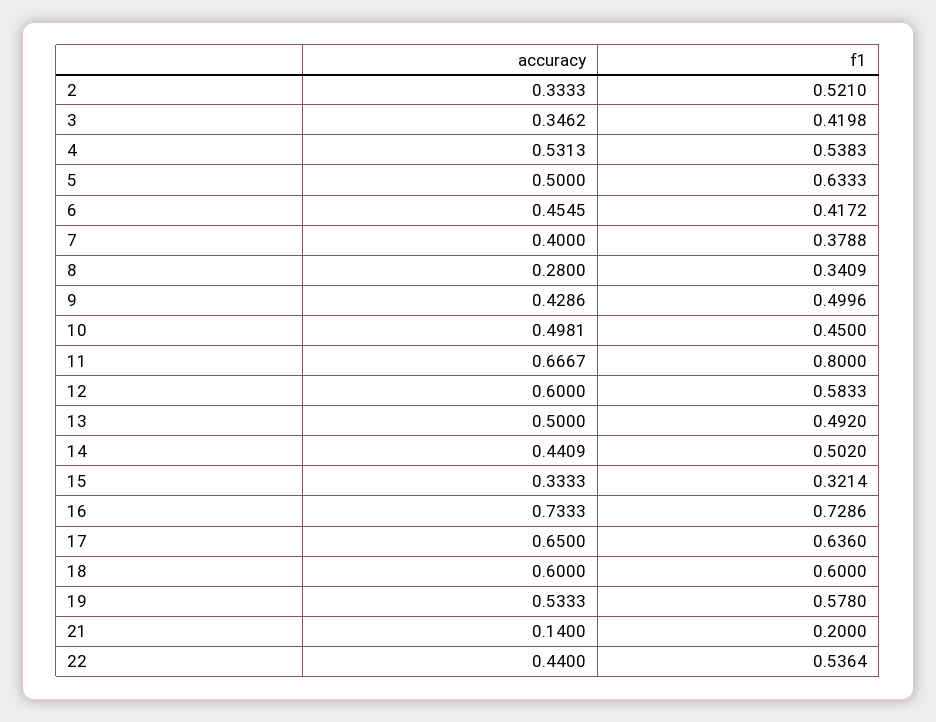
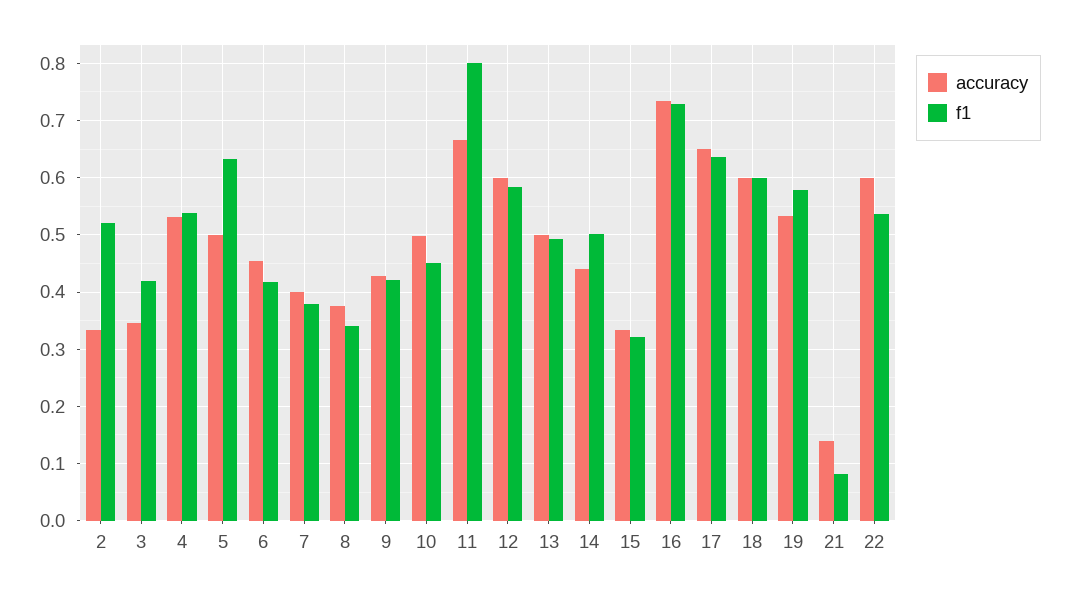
accuracy, 8: 0.28 -> 0.38
f1, 9: 0.4996 -> 0.42
f1, 21: 0.2 -> 0.08
accuracy, 22: 0.44 -> 0.6

